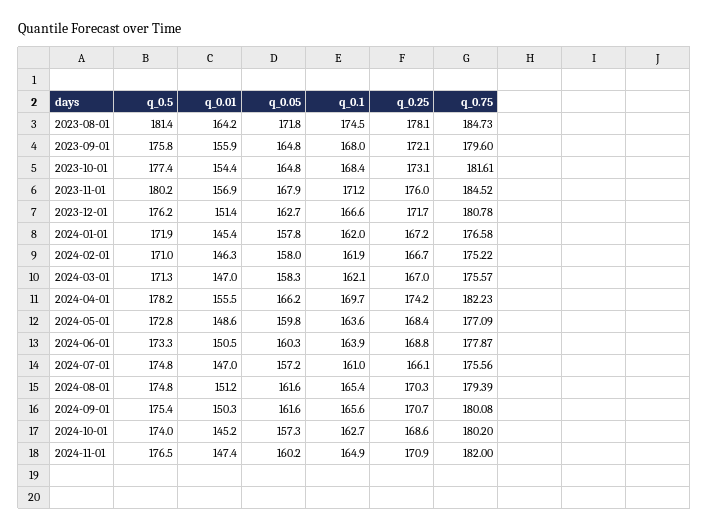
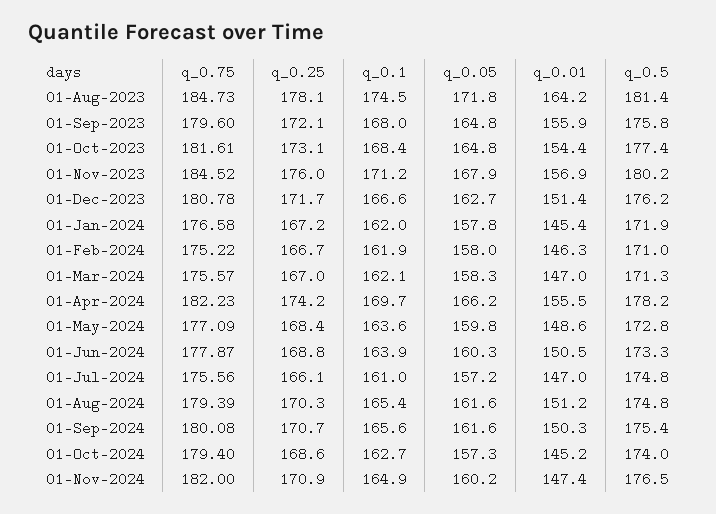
q_0.75, 2024-10-01: 180.2 -> 179.4

